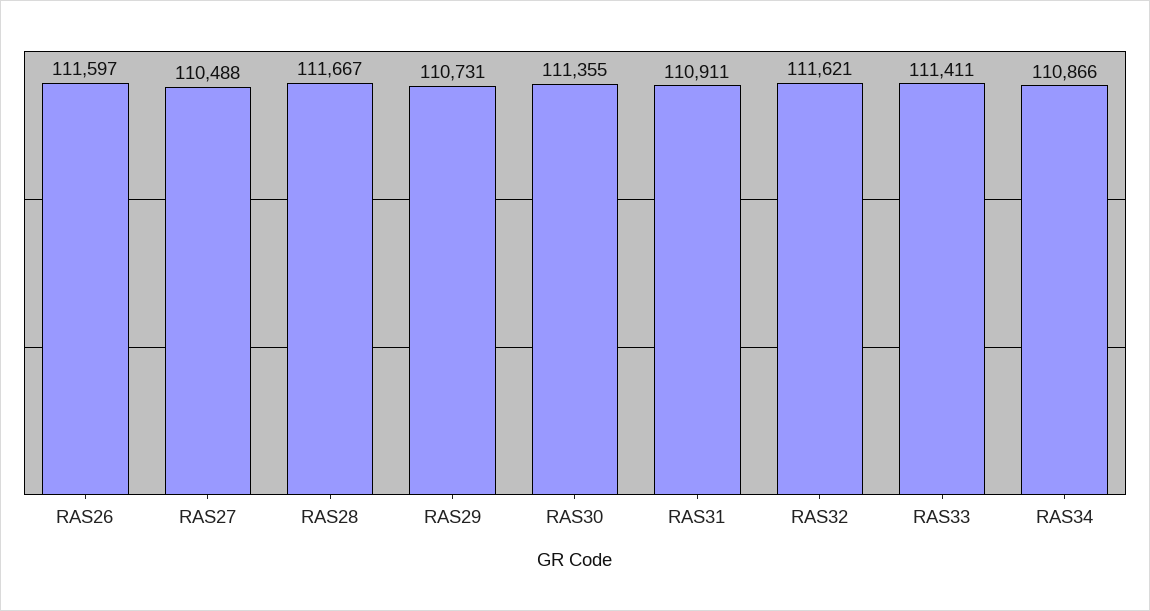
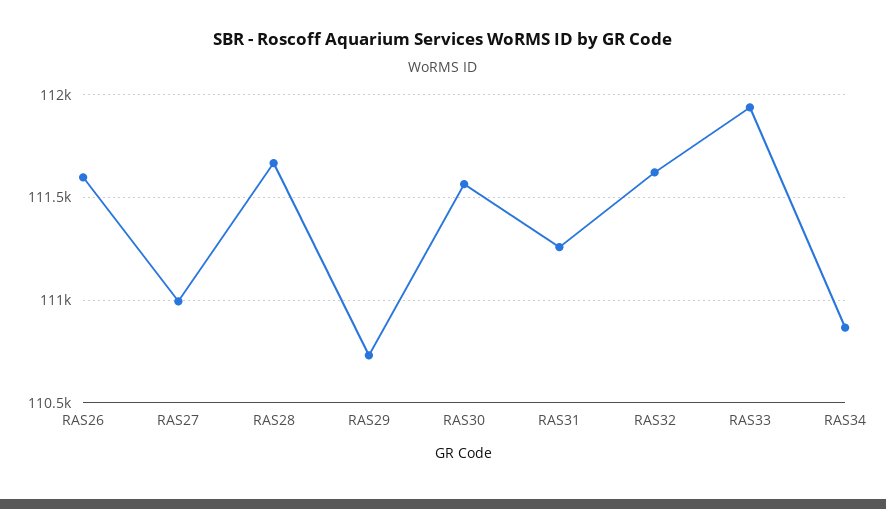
RAS27: 110488 -> 111000
RAS30: 111355 -> 111550
RAS31: 110911 -> 111250
RAS33: 111411 -> 111950

